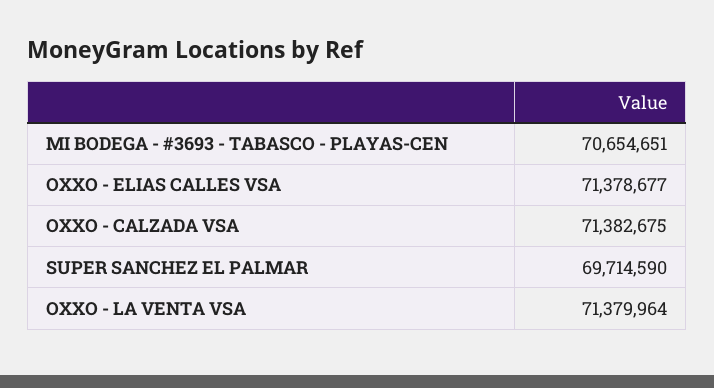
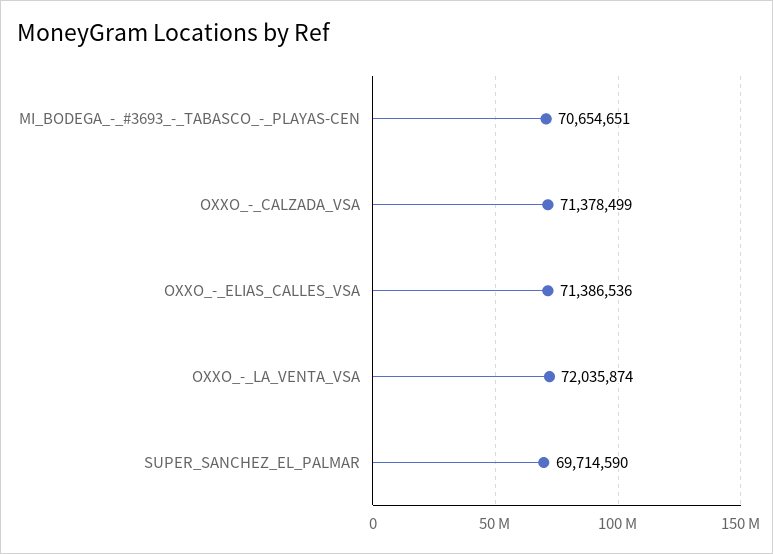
OXXO - ELIAS CALLES VSA: 71378677 -> 71386536
OXXO - CALZADA VSA: 71382675 -> 71378499
OXXO - LA VENTA VSA: 71379964 -> 72035874

